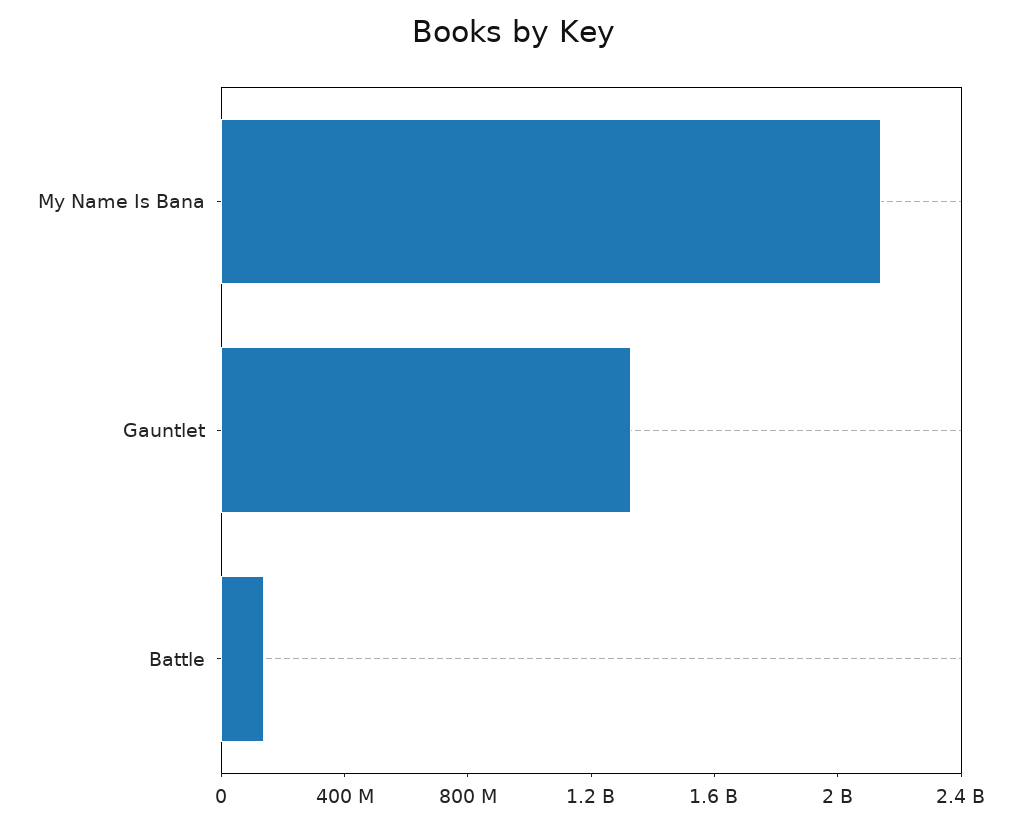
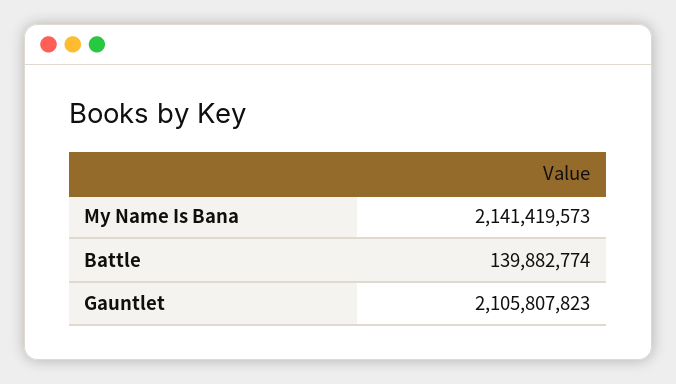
Gauntlet: 1300000000 -> 2105807823

